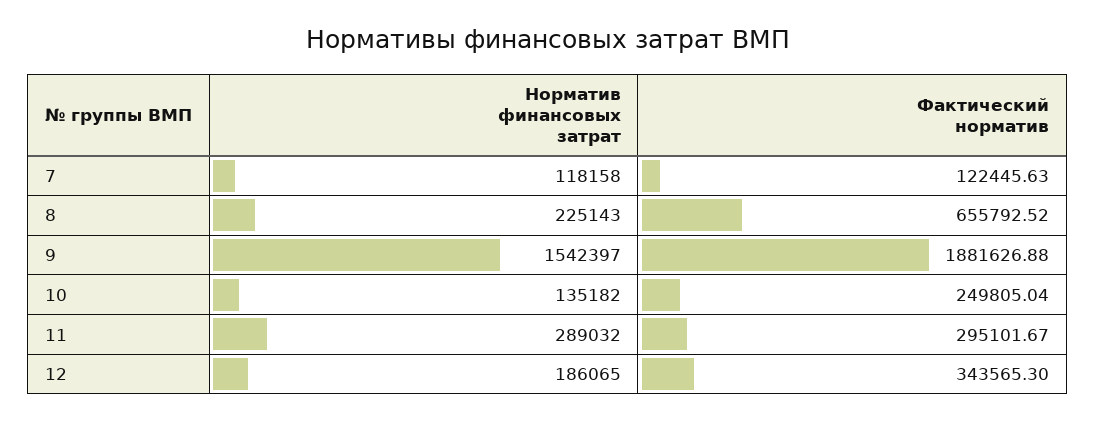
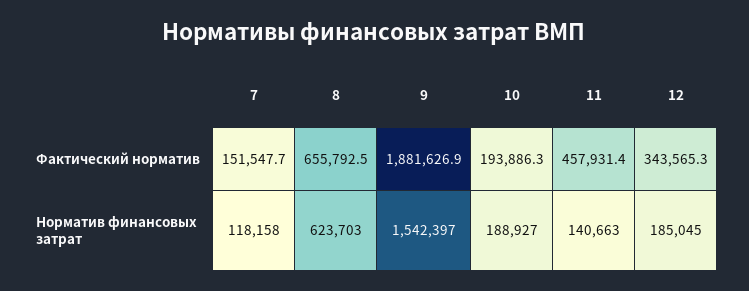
Фактический норматив, 7: 122445.63 -> 151547.7
Норматив финансовых затрат, 8: 225143 -> 623703
Норматив финансовых затрат, 10: 135182 -> 188927
Фактический норматив, 10: 249805.04 -> 193886.3
Норматив финансовых затрат, 11: 289032 -> 140663
Фактический норматив, 11: 295101.67 -> 457931.4
Норматив финансовых затрат, 12: 186065 -> 185045

